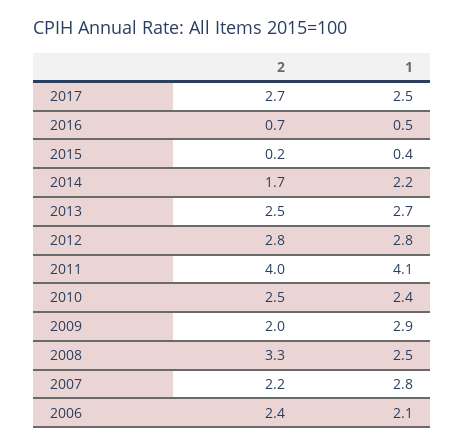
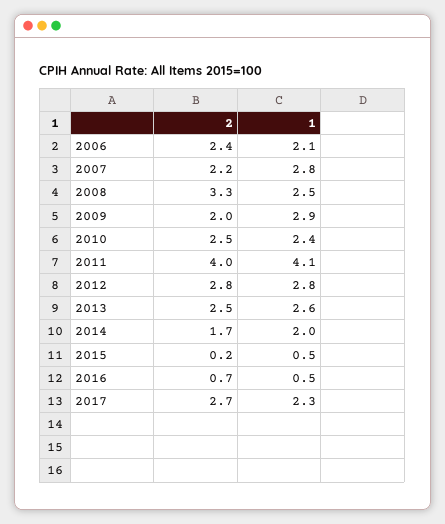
1, 2017: 2.5 -> 2.3
1, 2015: 0.4 -> 0.5
1, 2014: 2.2 -> 2
1, 2013: 2.7 -> 2.6

